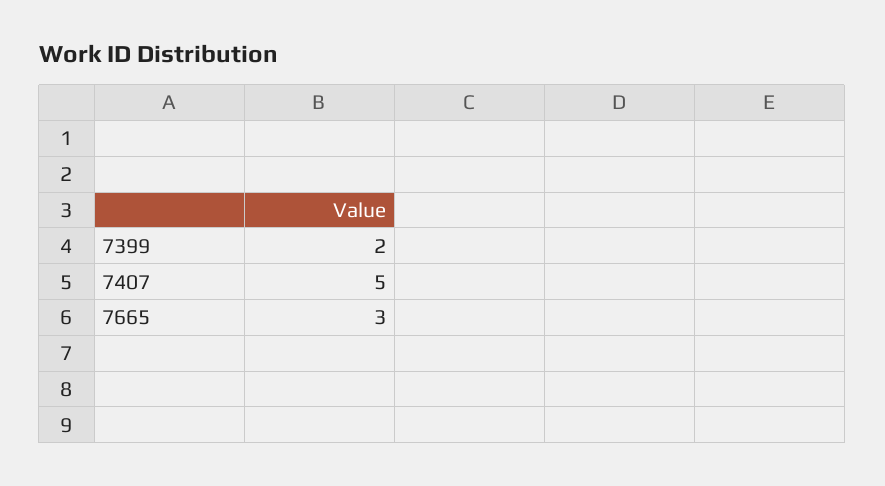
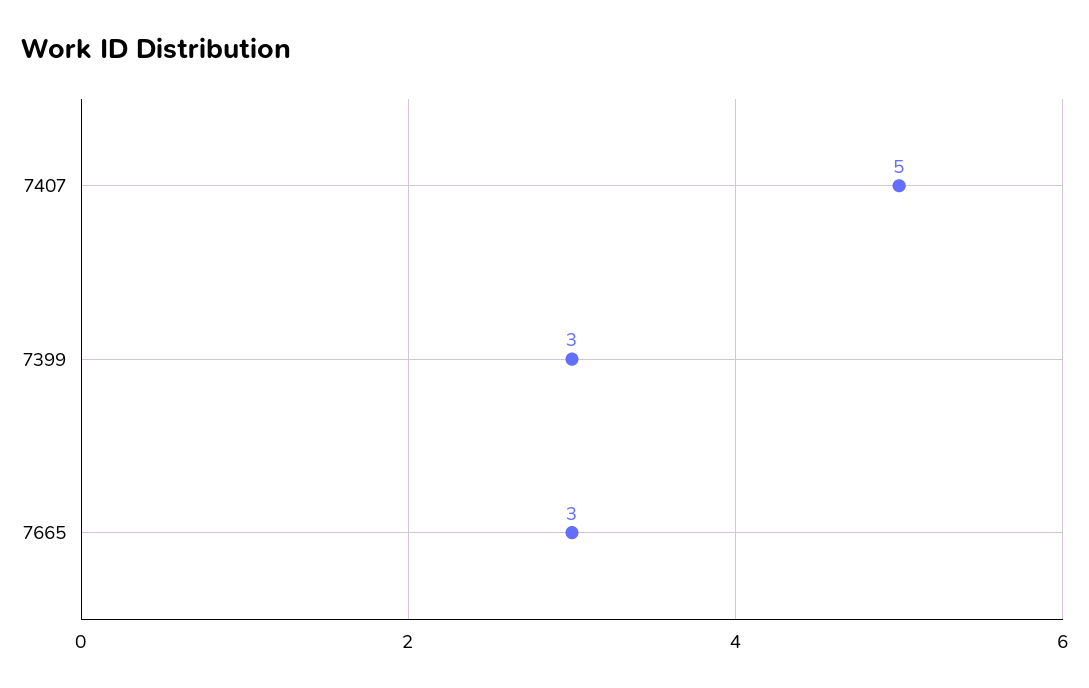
7399: 2 -> 3

